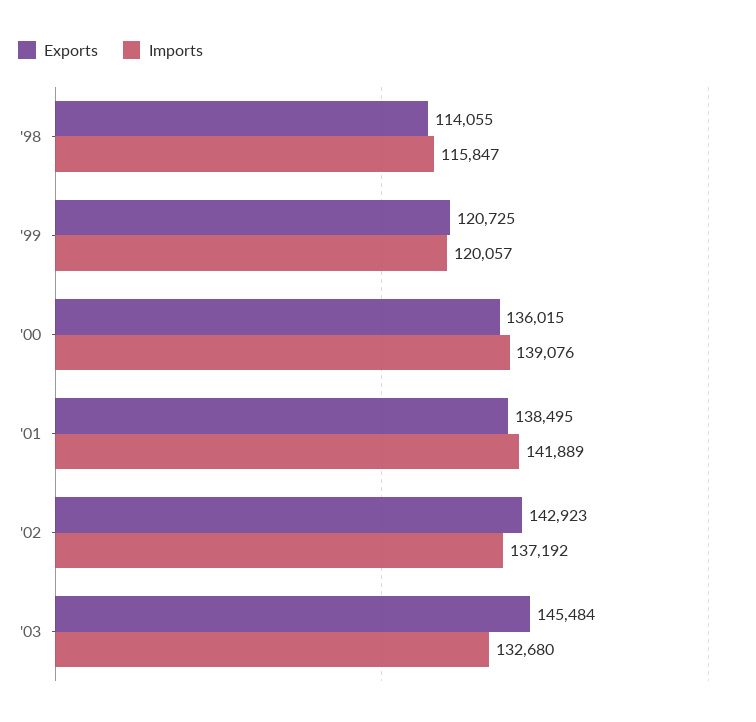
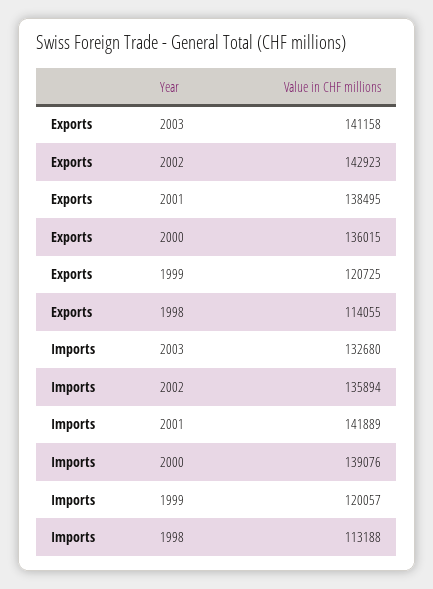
Imports, '98: 115847 -> 113188
Imports, '02: 137192 -> 135894
Exports, '03: 145484 -> 141158

